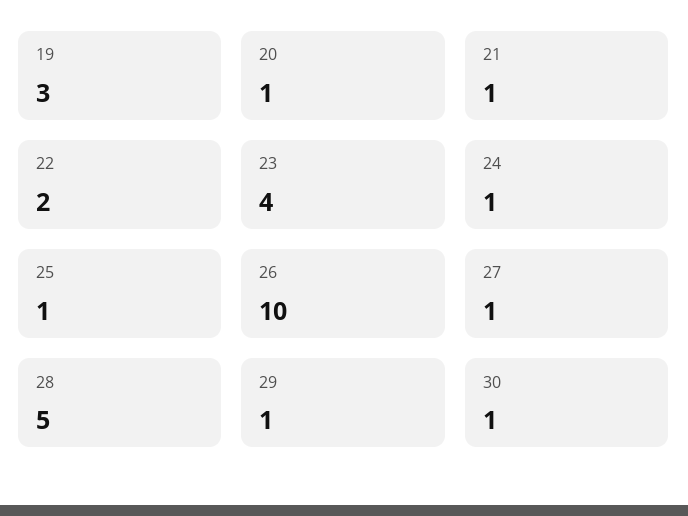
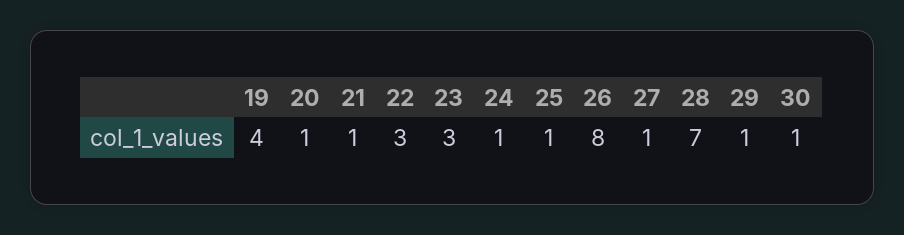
19: 3 -> 4
22: 2 -> 3
23: 4 -> 3
26: 10 -> 8
28: 5 -> 7

